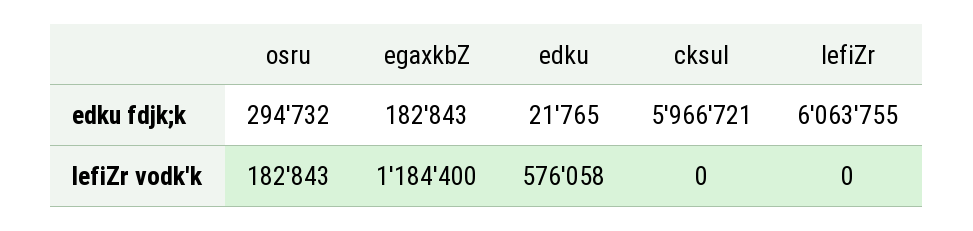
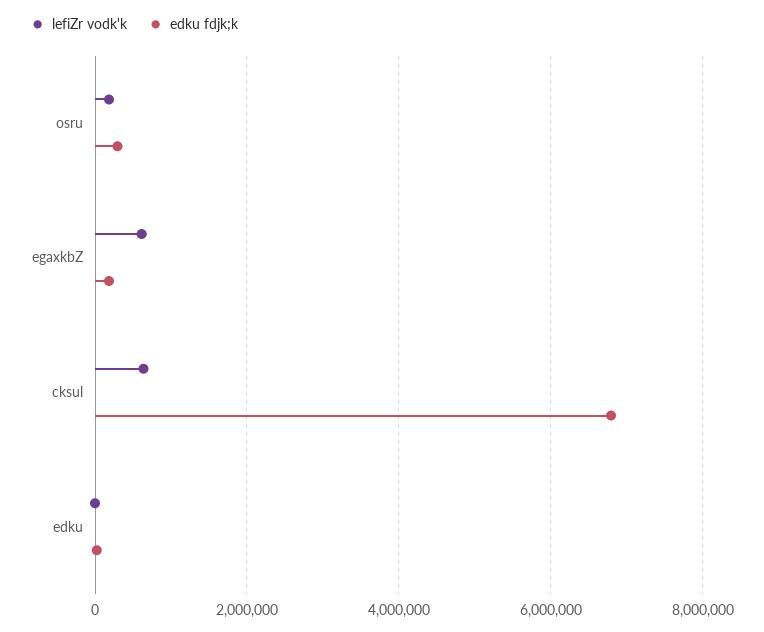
edku fdjk;k, cksul: 5966721 -> 6800000
edku fdjk;k, lefiZr: 6063755 -> none
lefiZr vodk'k, egaxkbZ: 1184400 -> 600000
lefiZr vodk'k, edku: 576058 -> 0
lefiZr vodk'k, cksul: 0 -> 600000
lefiZr vodk'k, lefiZr: 0 -> none

